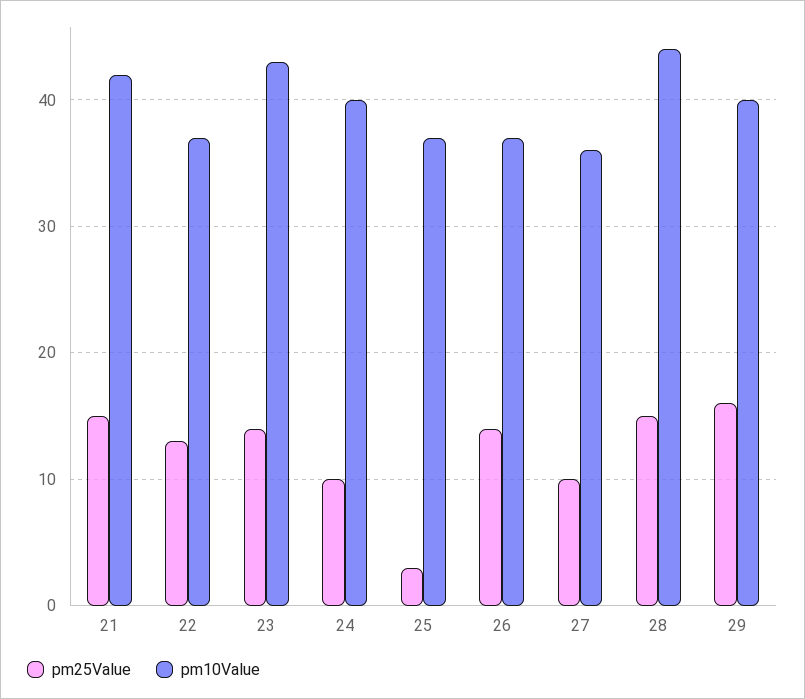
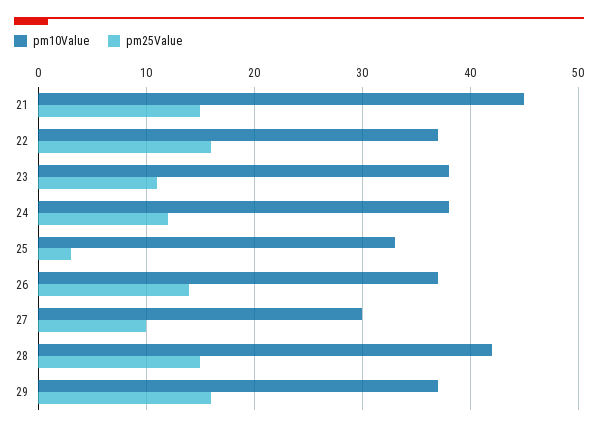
pm10Value, 21: 42 -> 45
pm25Value, 22: 13 -> 16
pm25Value, 23: 14 -> 11
pm10Value, 23: 43 -> 38
pm25Value, 24: 10 -> 12
pm10Value, 24: 40 -> 38
pm10Value, 25: 37 -> 33
pm10Value, 27: 36 -> 30
pm10Value, 28: 44 -> 42
pm10Value, 29: 40 -> 37

